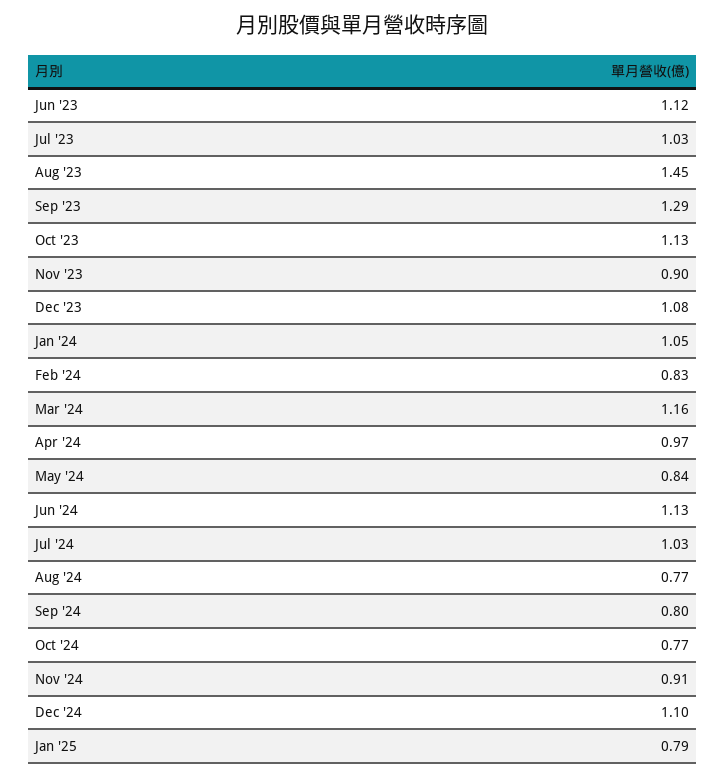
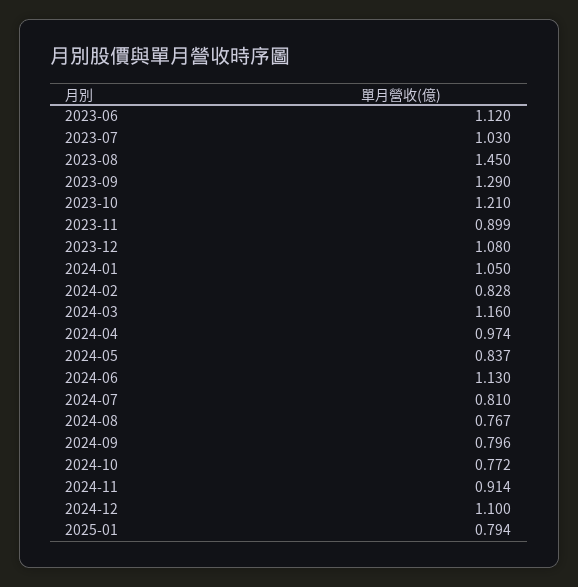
Oct '23: 1.13 -> 1.21
Jul '24: 1.03 -> 0.81

